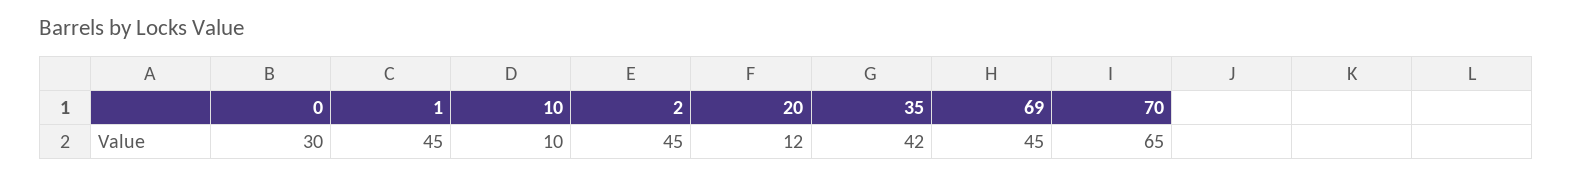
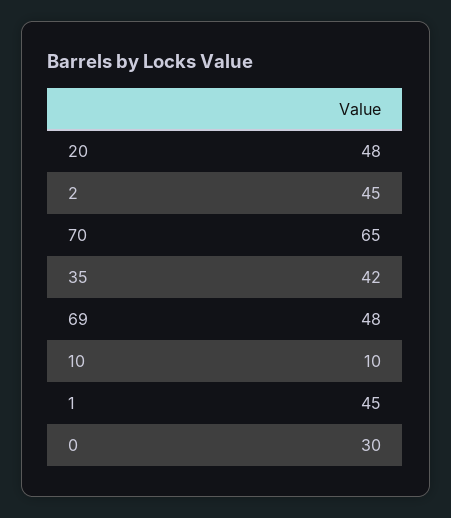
20: 12 -> 48
69: 45 -> 48

